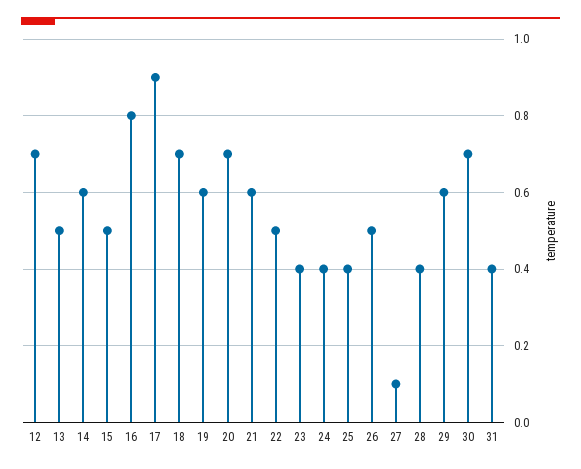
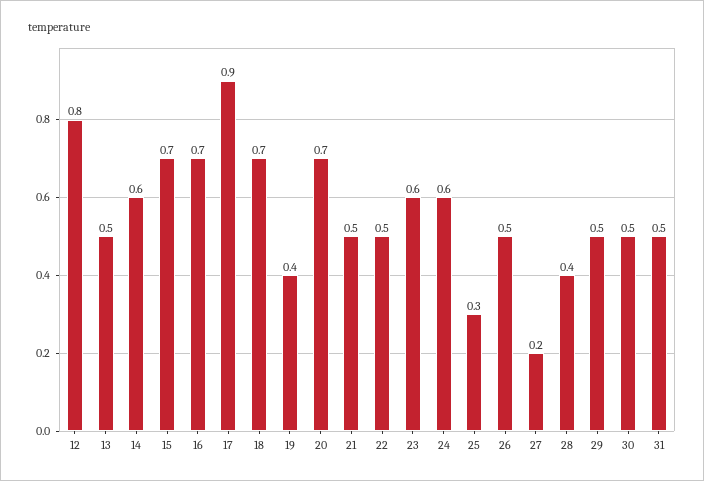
12: 0.7 -> 0.8
15: 0.5 -> 0.7
16: 0.8 -> 0.7
19: 0.6 -> 0.4
21: 0.6 -> 0.5
23: 0.4 -> 0.6
24: 0.4 -> 0.6
25: 0.4 -> 0.3
27: 0.1 -> 0.2
29: 0.6 -> 0.5
30: 0.7 -> 0.5
31: 0.4 -> 0.5

